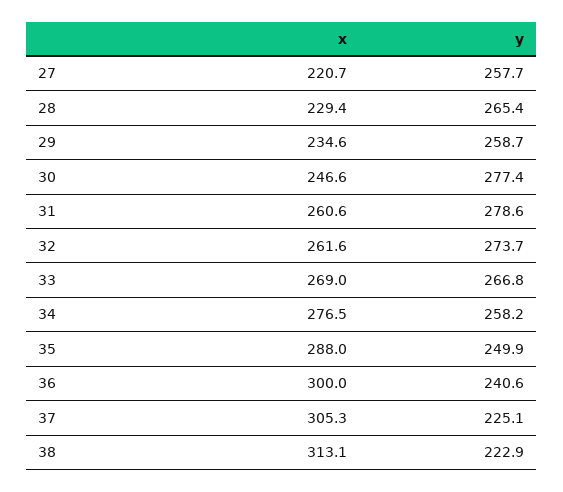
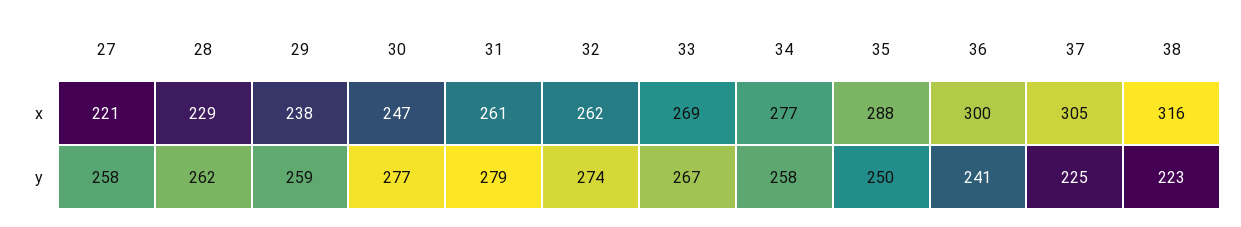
y, 28: 265.4 -> 262
x, 29: 234.6 -> 238
x, 38: 313.1 -> 316

